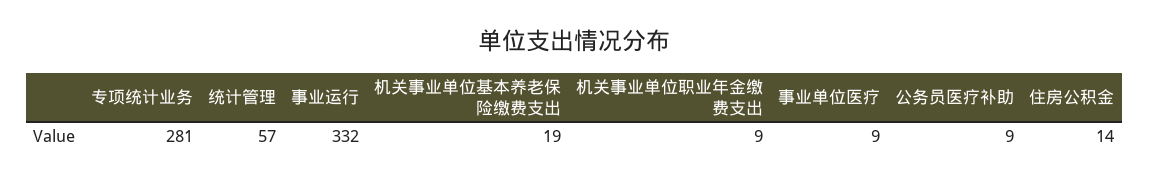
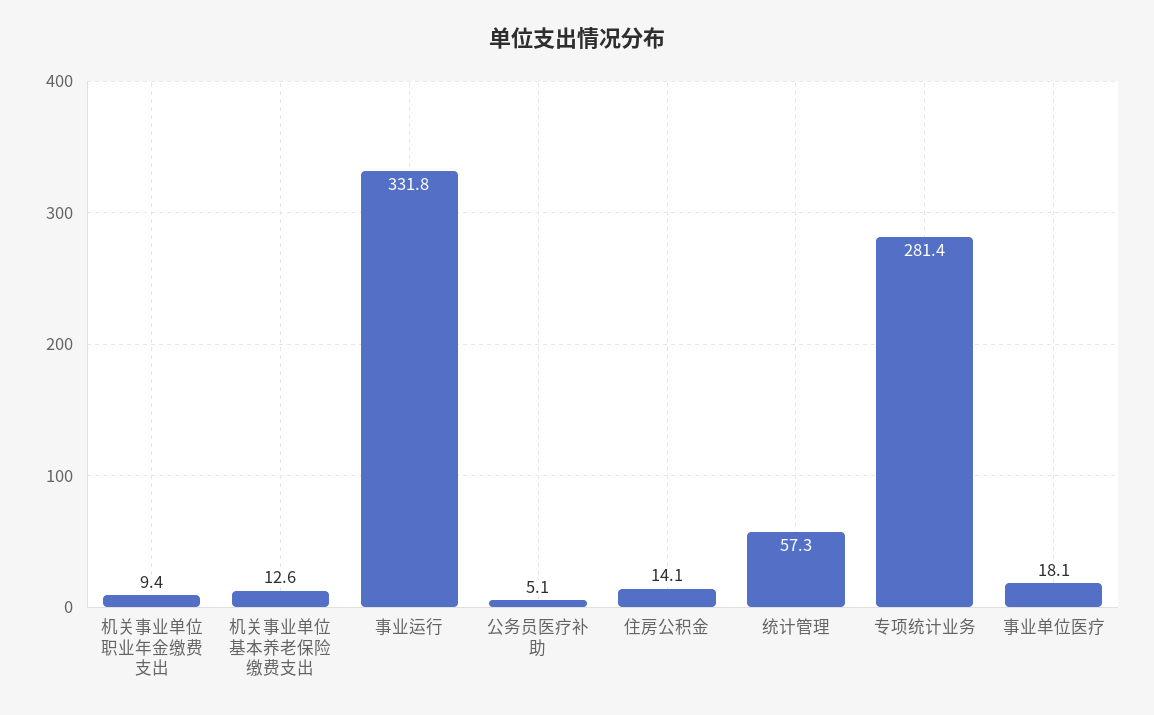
机关事业单位基本养老保险缴费支出: 19 -> 12.6
事业单位医疗: 9 -> 18.1
公务员医疗补助: 9 -> 5.1

